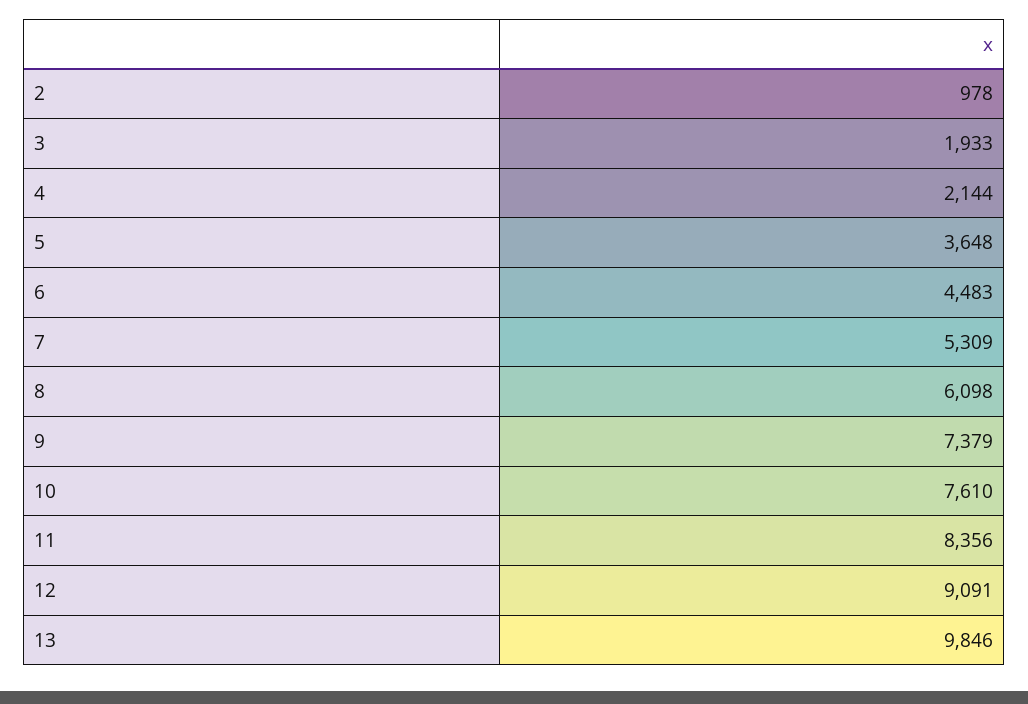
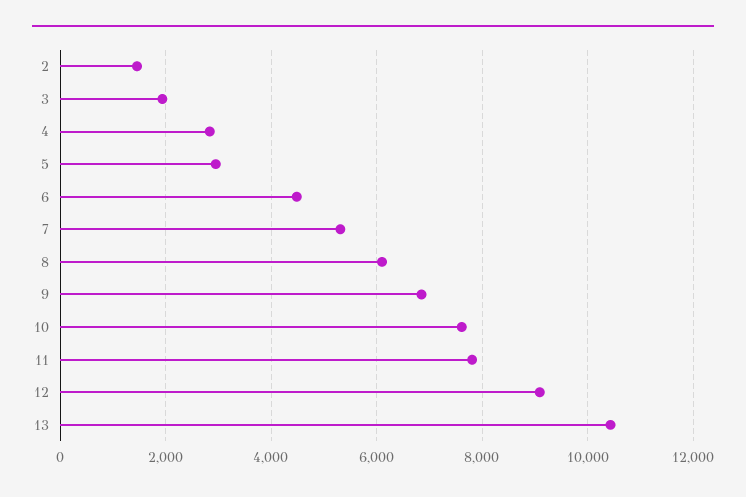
2: 978 -> 1400
4: 2144 -> 2800
5: 3648 -> 3000
9: 7379 -> 6800
11: 8356 -> 7800
13: 9846 -> 10400

